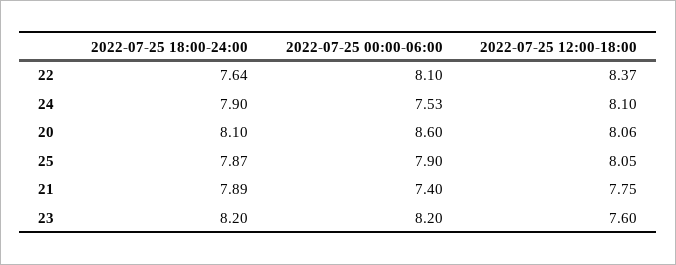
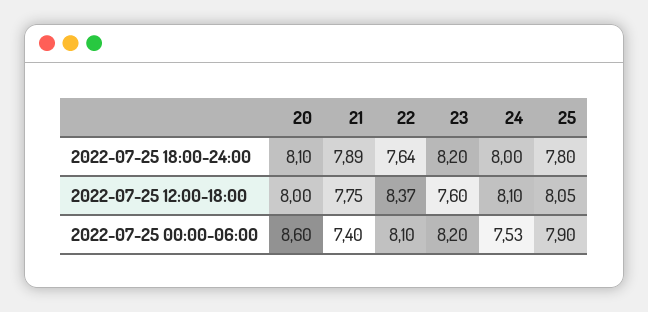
2022-07-25 18:00-24:00, 24: 7.9 -> 8
2022-07-25 12:00-18:00, 20: 8.06 -> 8
2022-07-25 18:00-24:00, 25: 7.87 -> 7.8

